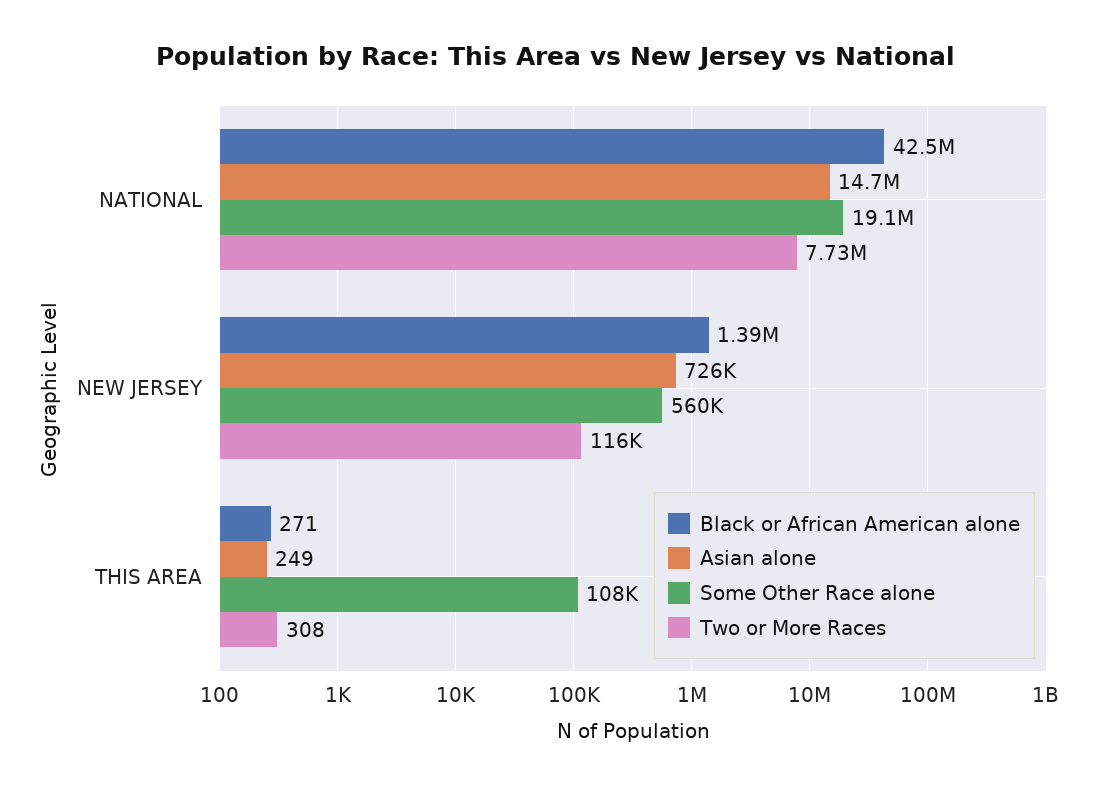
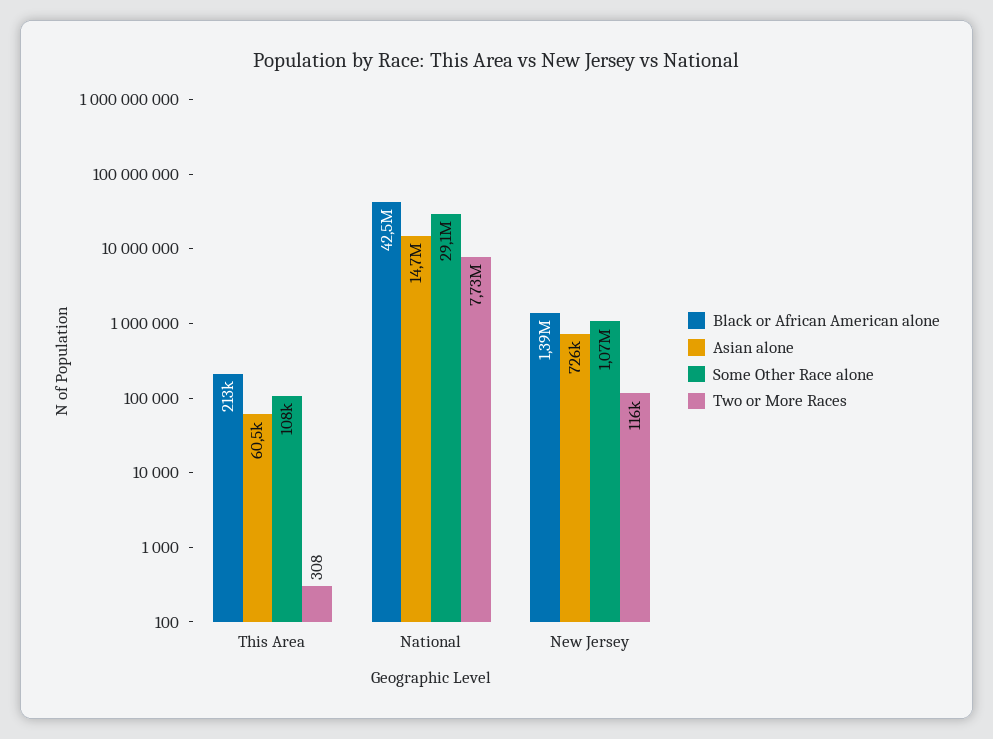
Some Other Race alone, NATIONAL: 19100000 -> 29100000
Some Other Race alone, NEW JERSEY: 560000 -> 1070000
Black or African American alone, THIS AREA: 271 -> 213000
Asian alone, THIS AREA: 249 -> 60500

